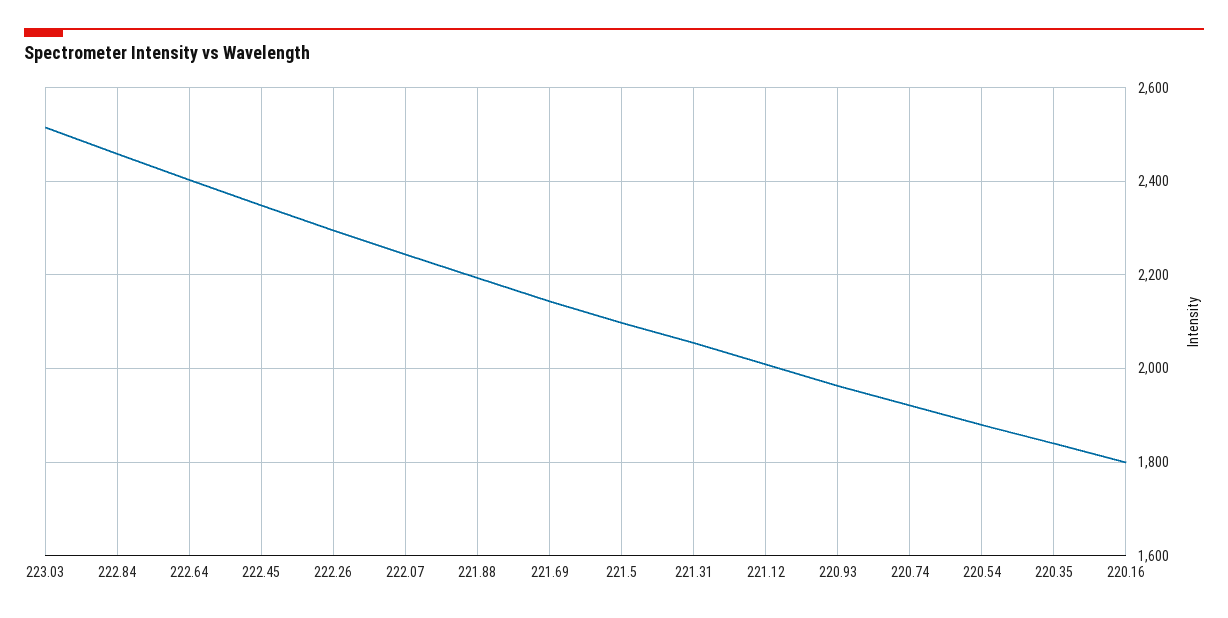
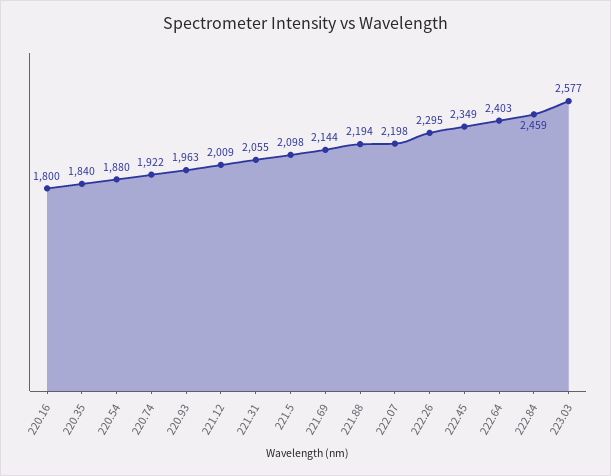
223.03: 2520 -> 2577
222.07: 2240 -> 2198

